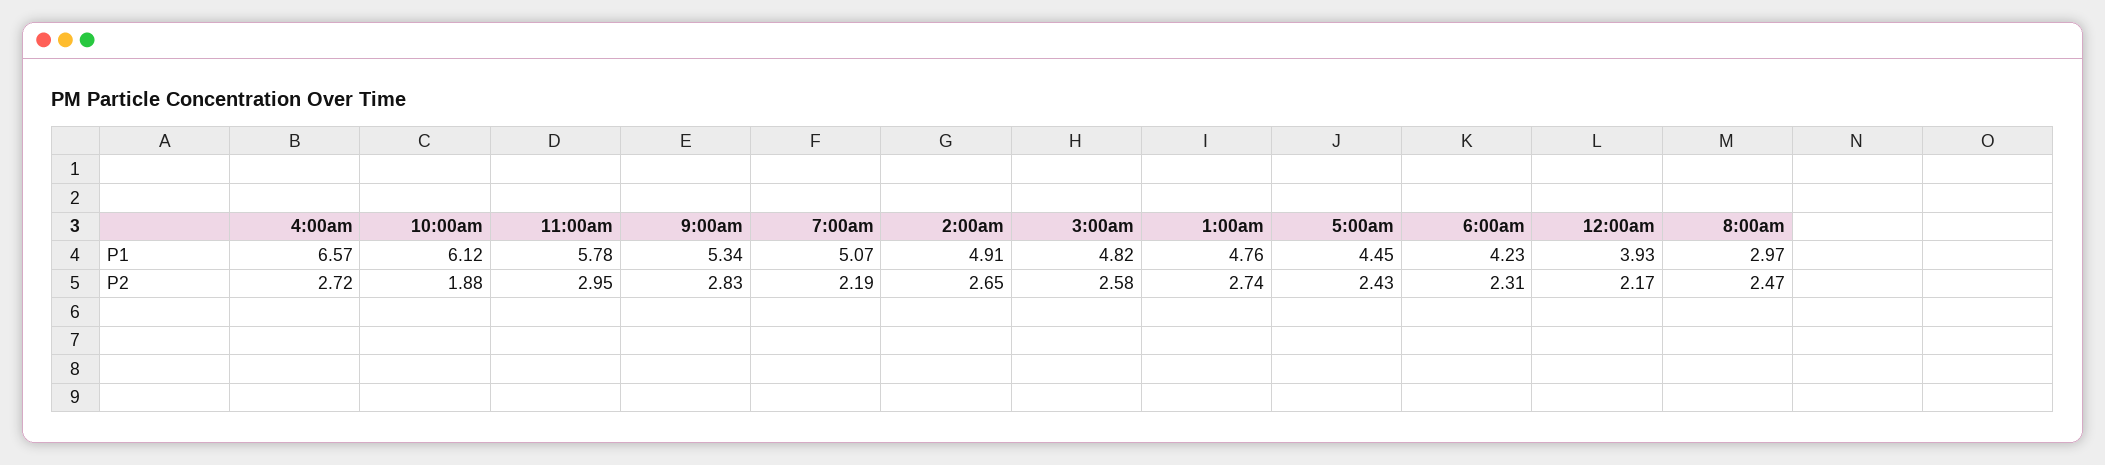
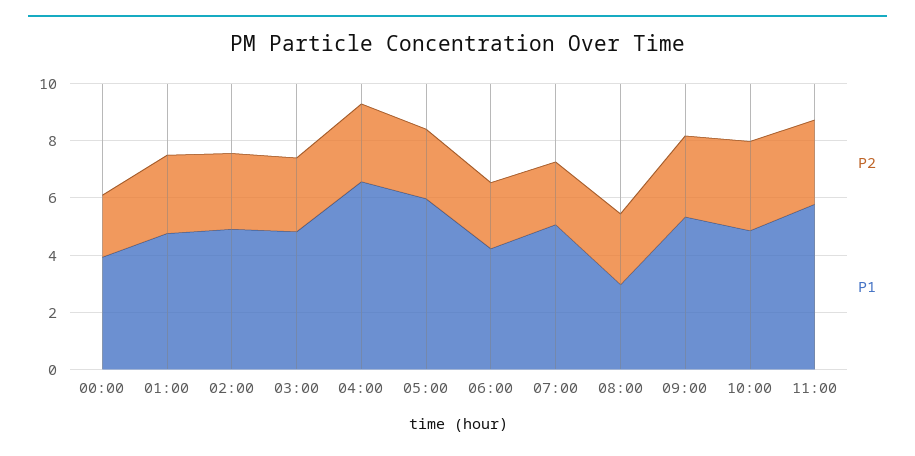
P1, 10:00am: 6.12 -> 5
P1, 5:00am: 4.45 -> 6
P2, 10:00am: 1.88 -> 3

